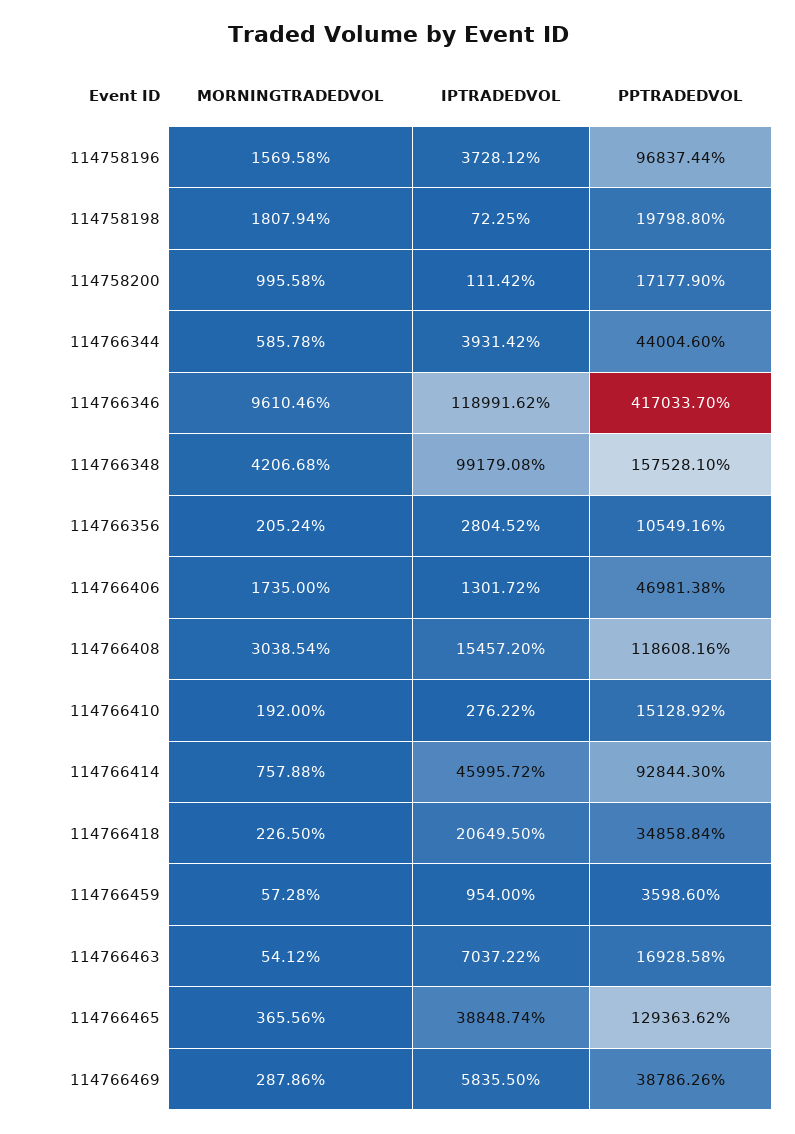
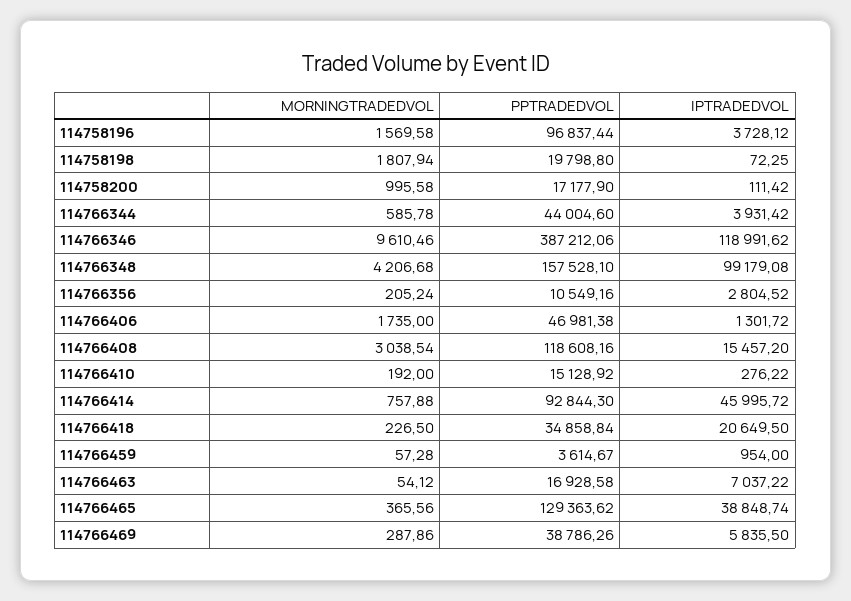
PPTRADEDVOL, 114766346: 417033.7 -> 387212.06
PPTRADEDVOL, 114766459: 3598.6 -> 3614.67

